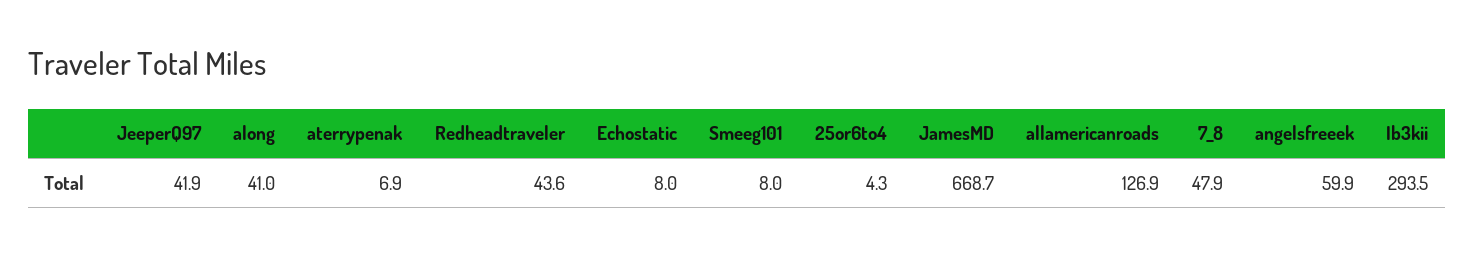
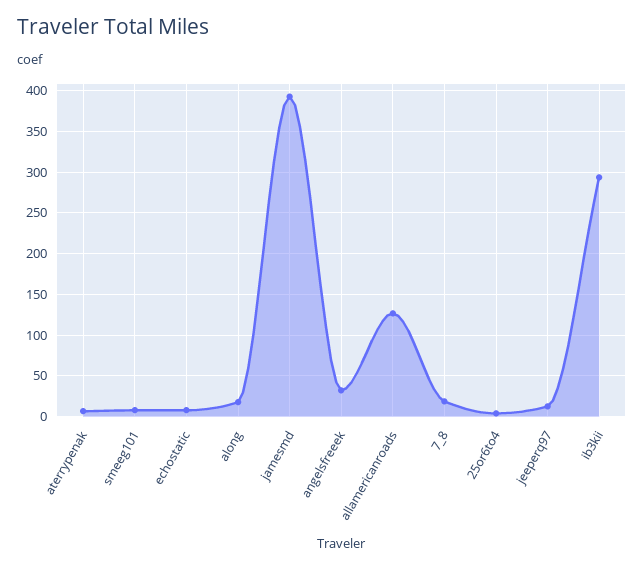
JeeperQ97: 41.9 -> 10
along: 41 -> 20
Redheadtraveler: 43.6 -> none
JamesMD: 668.7 -> 390
7_8: 47.9 -> 20
angelsfreeek: 59.9 -> 30

